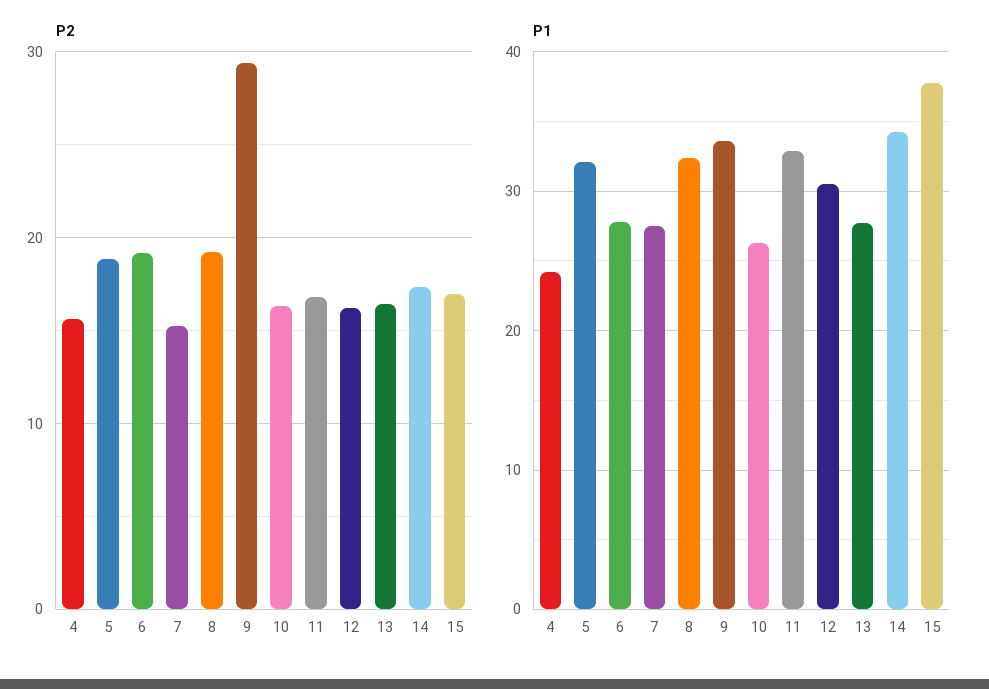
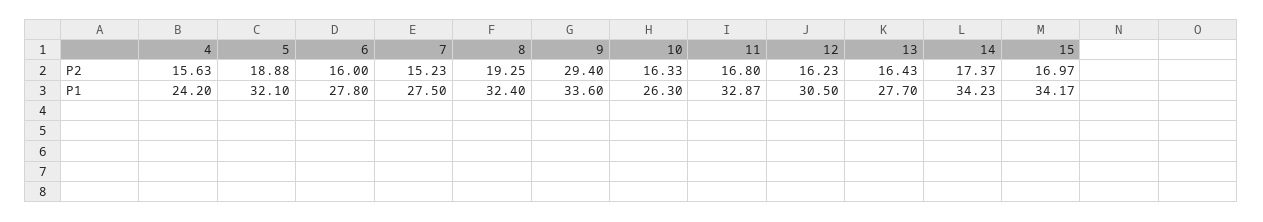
P2, 6: 19 -> 16
P1, 15: 38 -> 34.17

